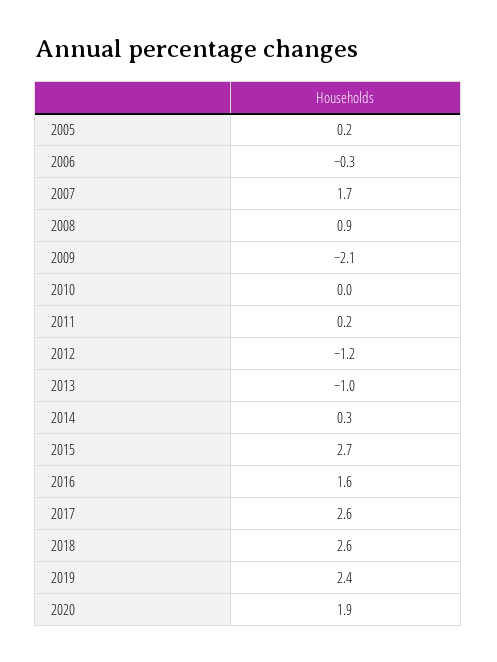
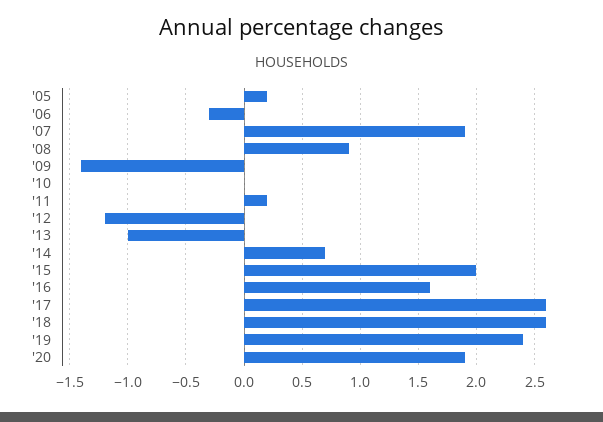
2007: 1.7 -> 1.9
2009: -2.1 -> -1.4
2014: 0.3 -> 0.7
2015: 2.7 -> 2

